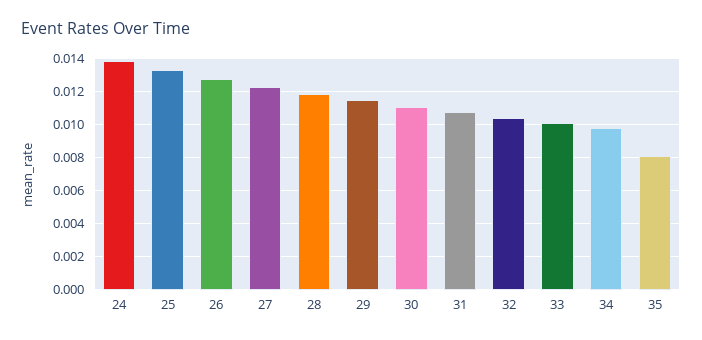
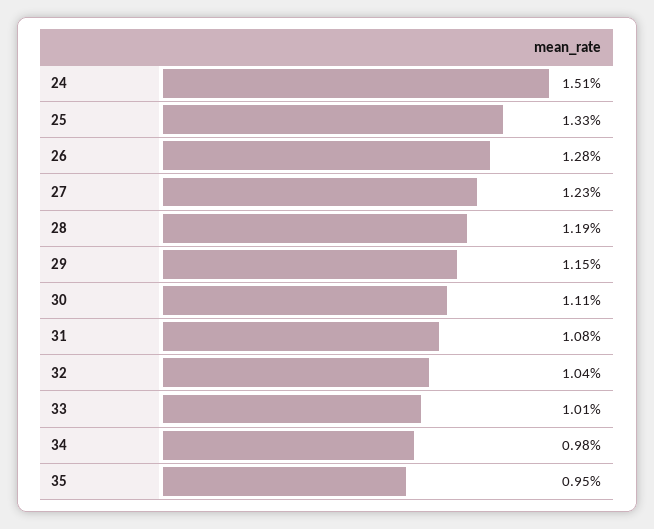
24: 0.014 -> 0.0151
35: 0.008 -> 0.0095

